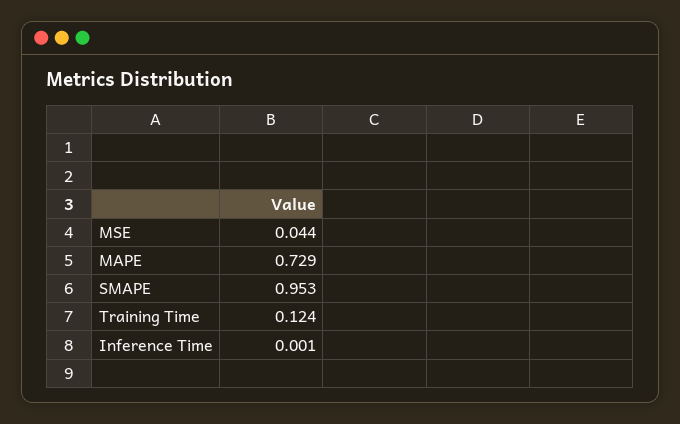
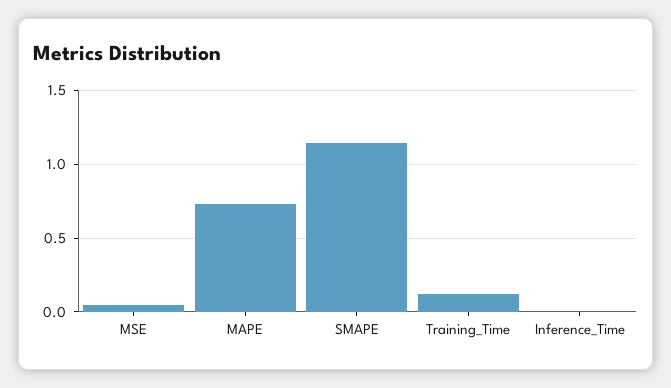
SMAPE: 0.953 -> 1.15

